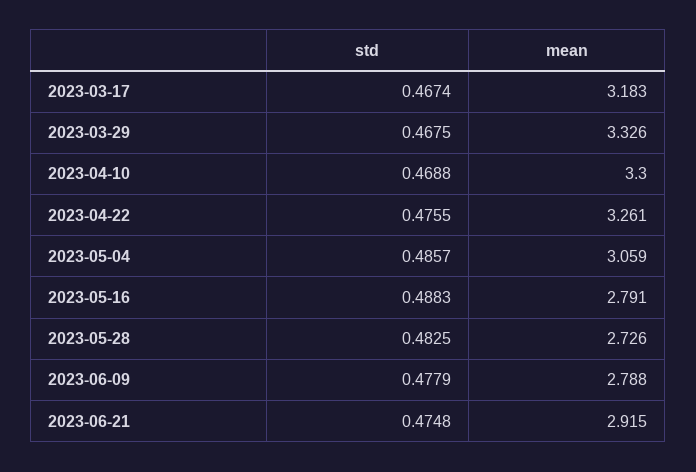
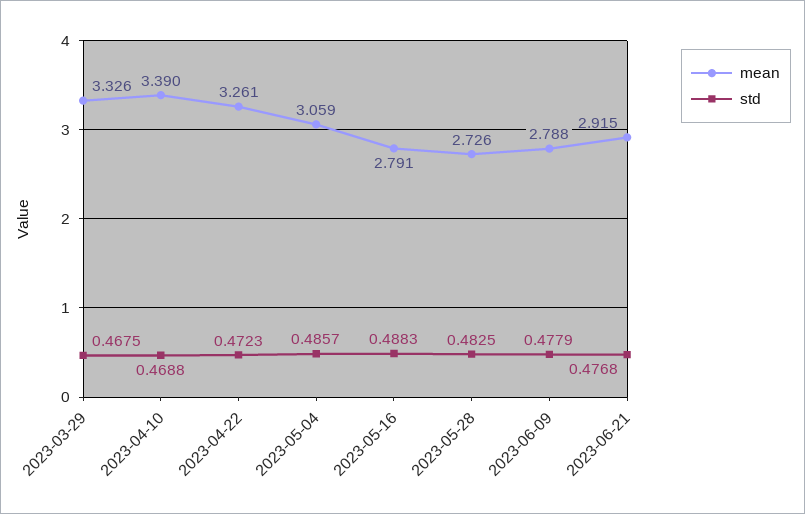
std, 2023-03-17: 0.4674 -> none
mean, 2023-03-17: 3.183 -> none
mean, 2023-04-10: 3.3 -> 3.39
std, 2023-04-22: 0.4755 -> 0.4723
std, 2023-06-21: 0.4748 -> 0.4768

